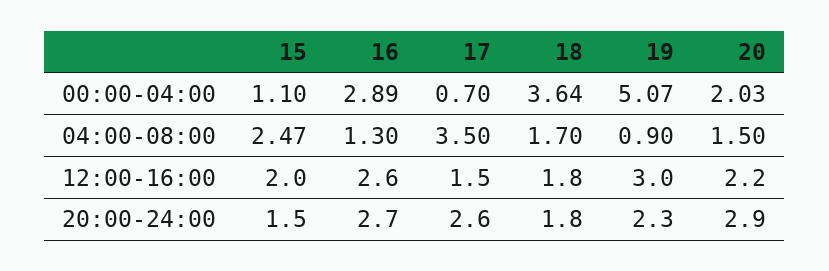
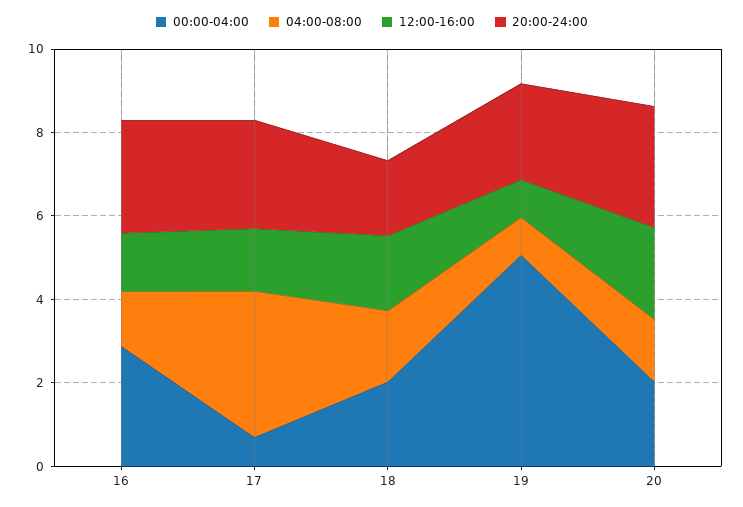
00:00-04:00, 15: 1.1 -> none
00:00-04:00, 18: 3.64 -> 2
04:00-08:00, 15: 2.47 -> none
12:00-16:00, 15: 2 -> none
12:00-16:00, 16: 2.6 -> 1.5
12:00-16:00, 19: 3 -> 1
20:00-24:00, 15: 1.5 -> none

